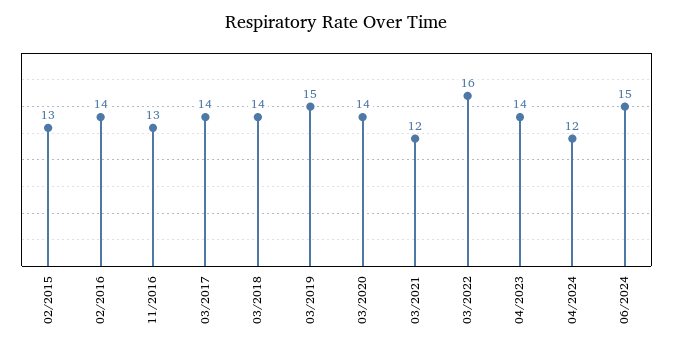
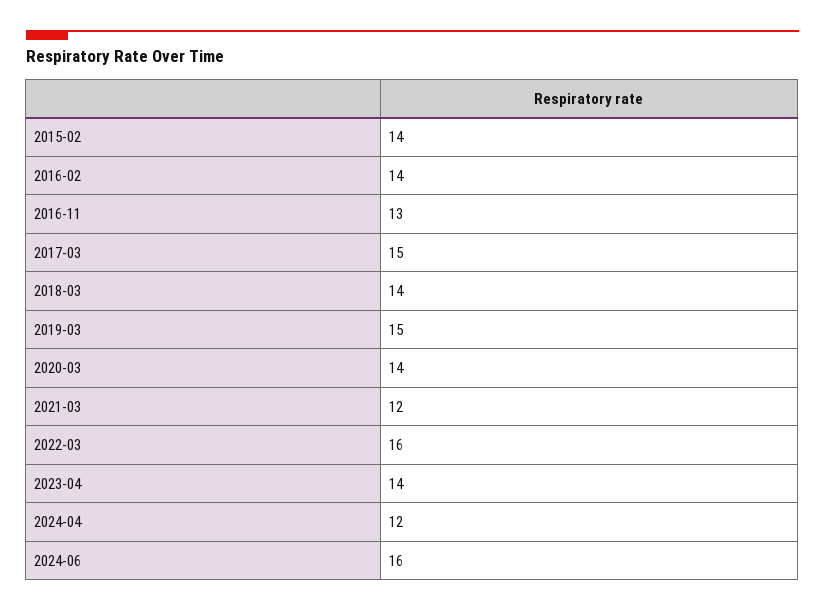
02/2015: 13 -> 14
03/2017: 14 -> 15
06/2024: 15 -> 16

